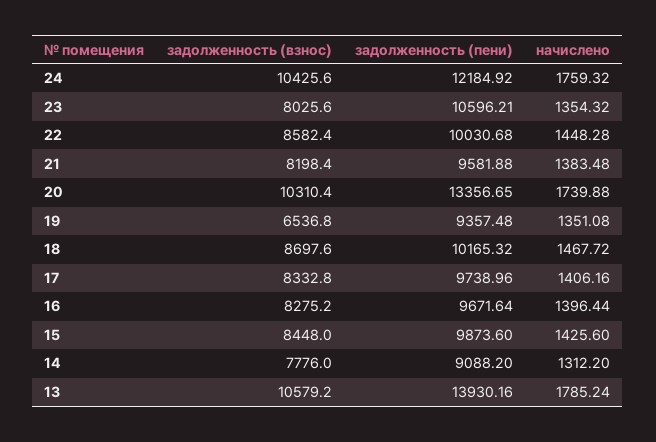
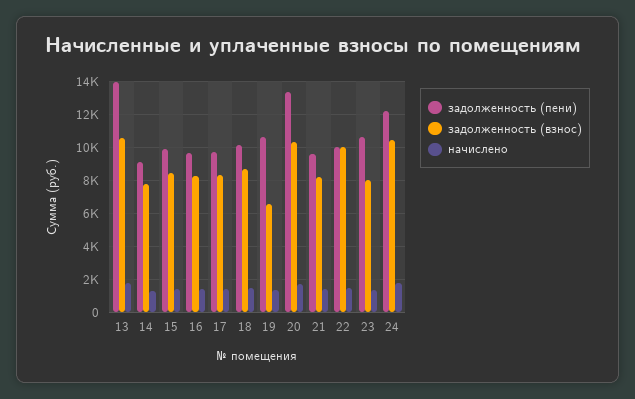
задолженность (взнос), 22: 8582.4 -> 10000
задолженность (пени), 19: 9357.48 -> 10500

